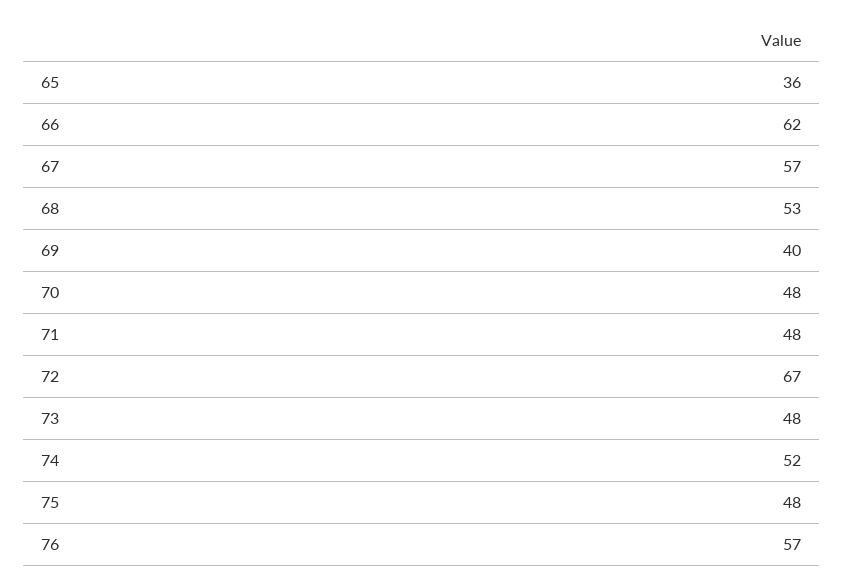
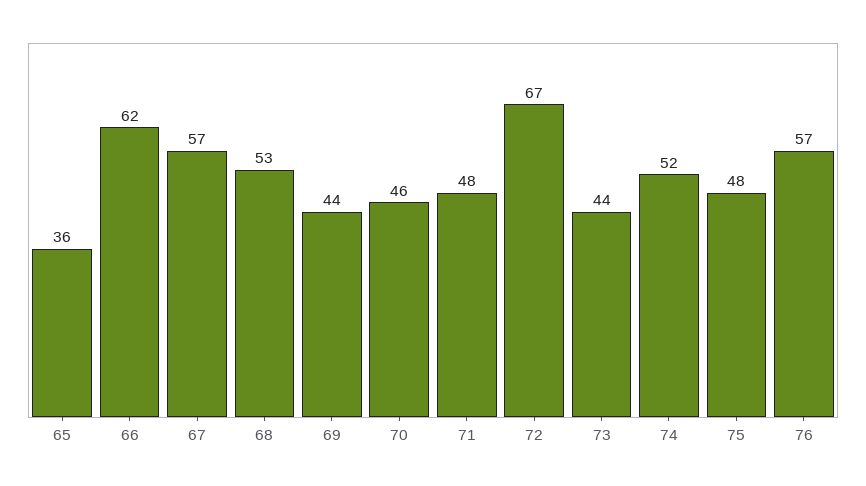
69: 40 -> 44
70: 48 -> 46
73: 48 -> 44

